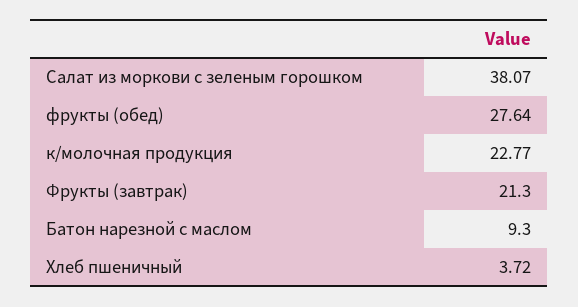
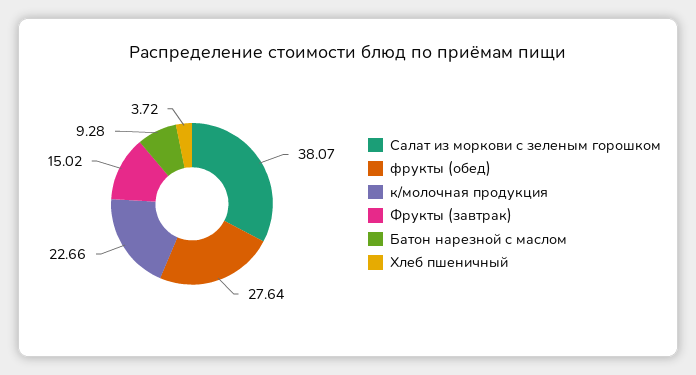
к/молочная продукция: 22.77 -> 22.66
Фрукты (завтрак): 21.3 -> 15.02
Батон нарезной с маслом: 9.3 -> 9.28

